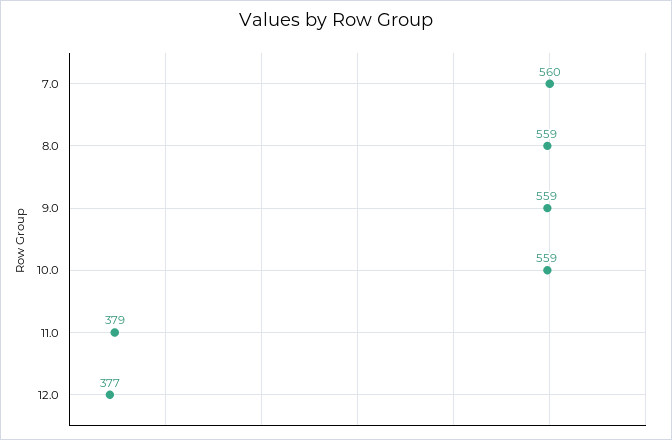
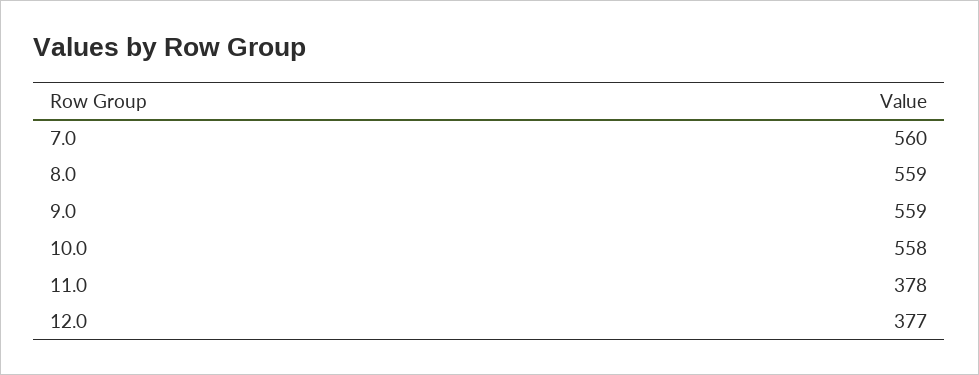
10.0: 559 -> 558
11.0: 379 -> 378

